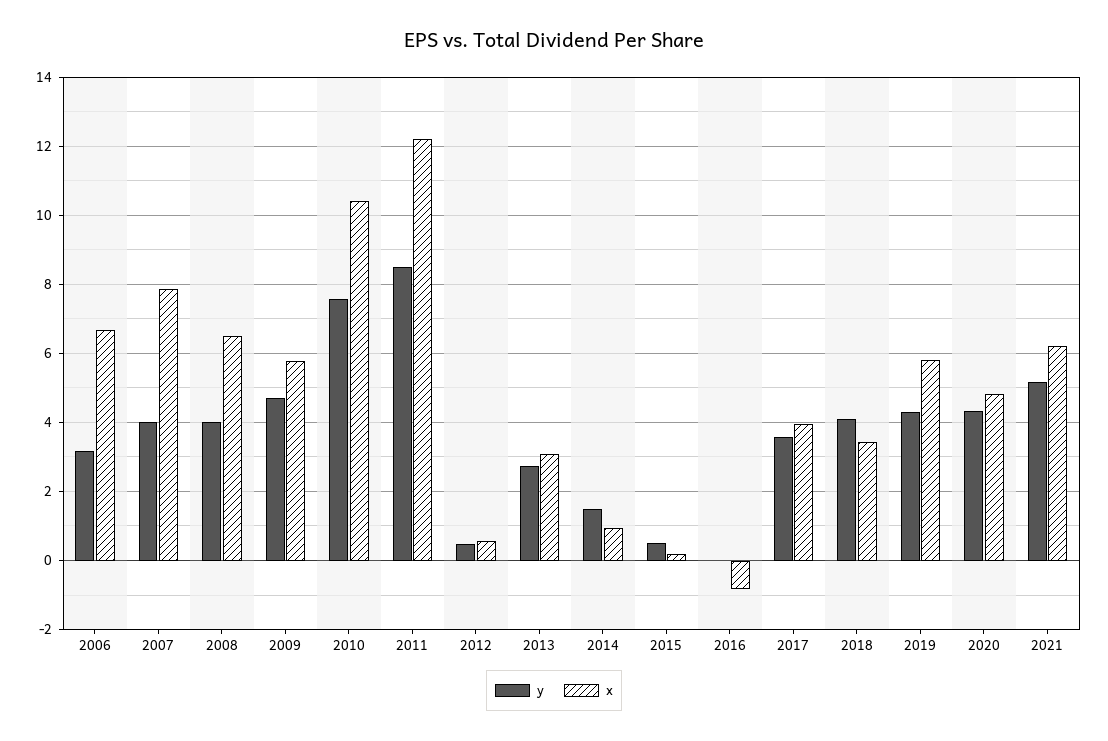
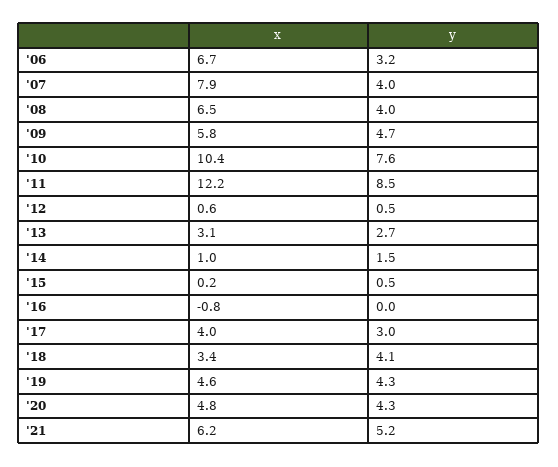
y, 2017: 3.6 -> 3
x, 2019: 5.8 -> 4.6

